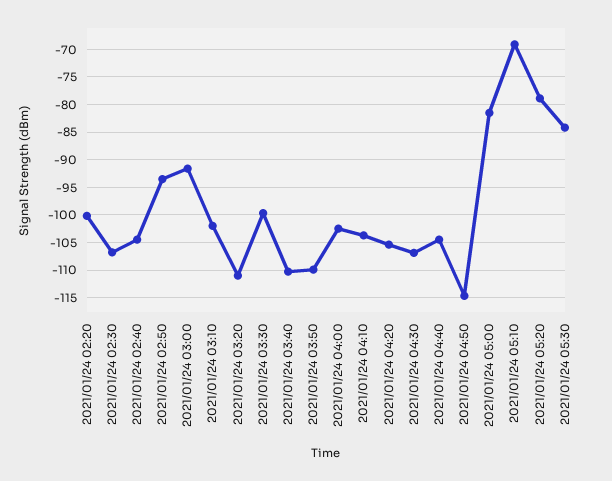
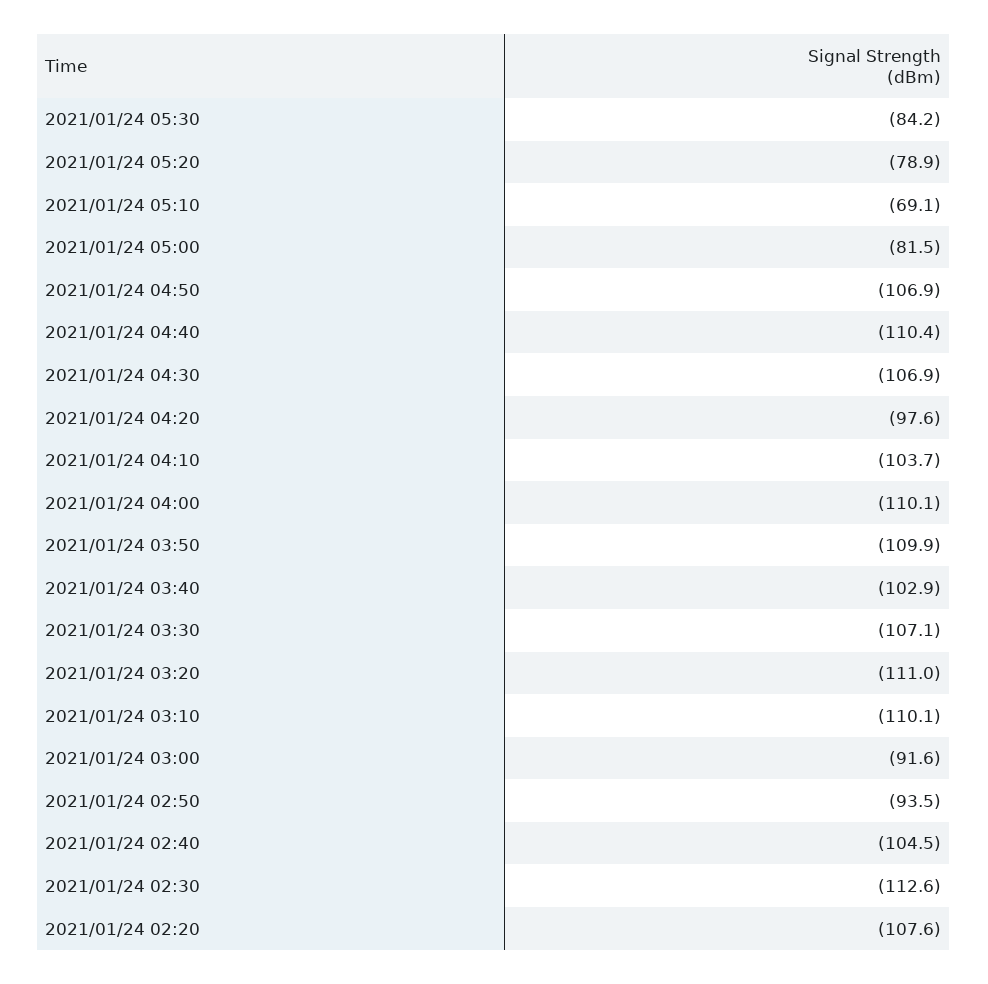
2021/01/24 02:20: -100 -> -107.6
2021/01/24 02:30: -107.5 -> -112.6
2021/01/24 03:10: -102.5 -> -110.1
2021/01/24 03:30: -100 -> -107.1
2021/01/24 03:40: -110 -> -102.9
2021/01/24 04:00: -102.5 -> -110.1
2021/01/24 04:20: -105 -> -97.6
2021/01/24 04:40: -105 -> -110.4
2021/01/24 04:50: -115 -> -106.9

